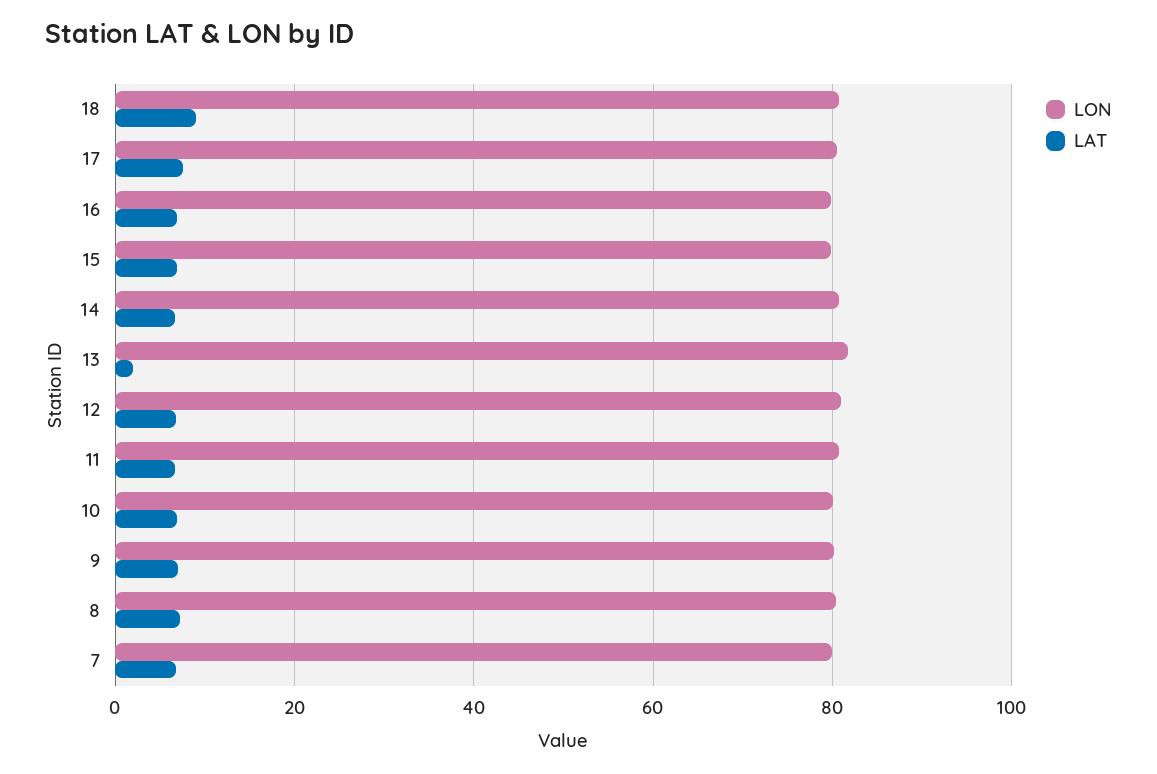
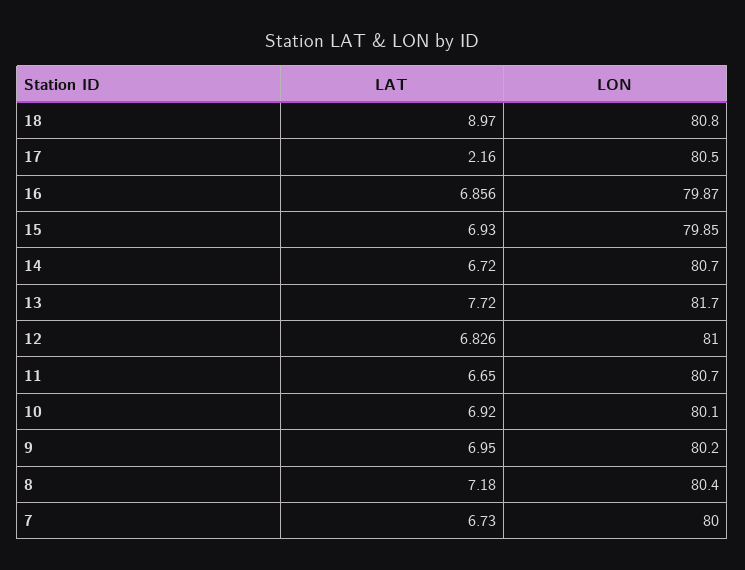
LAT, 17: 8 -> 2.16
LAT, 13: 2 -> 7.72

